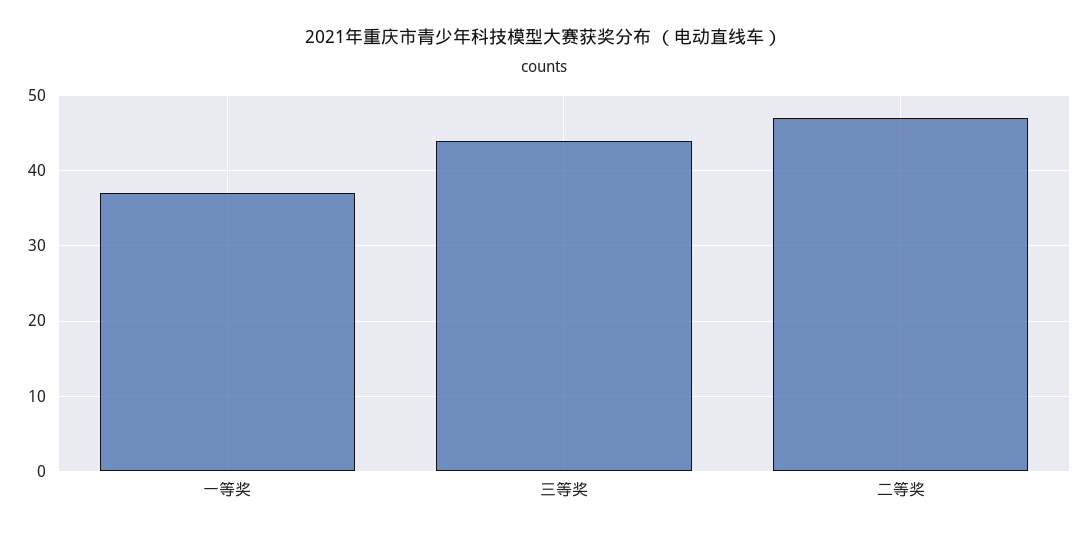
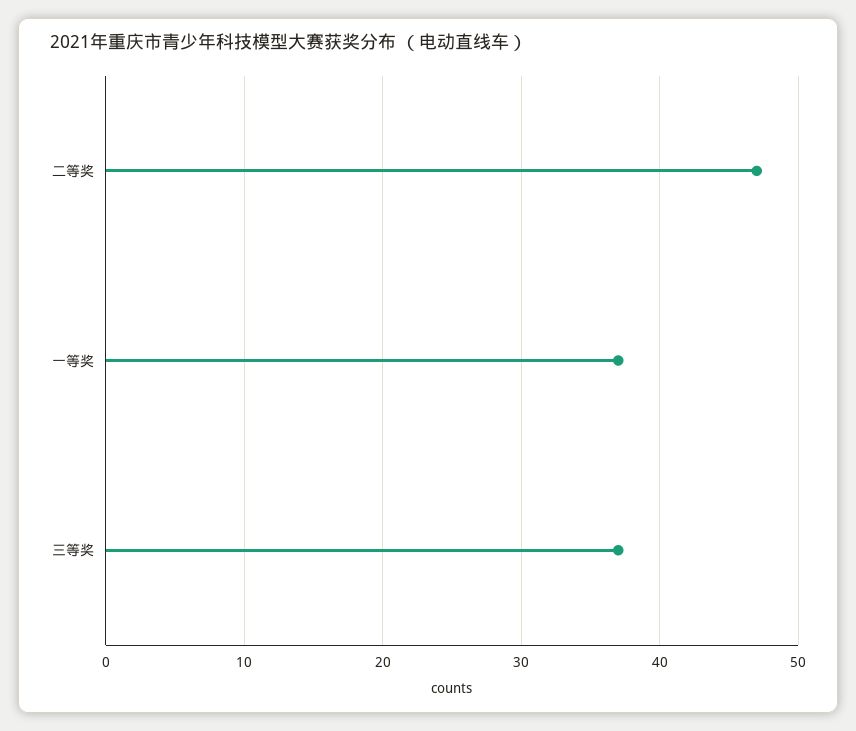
三等奖: 44 -> 37

